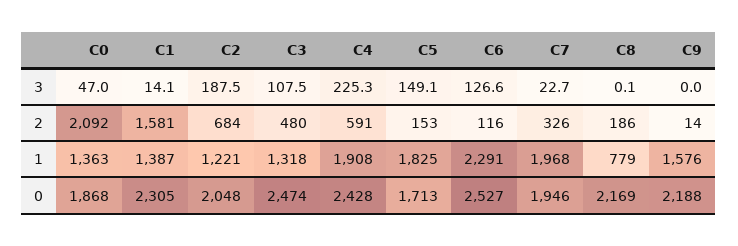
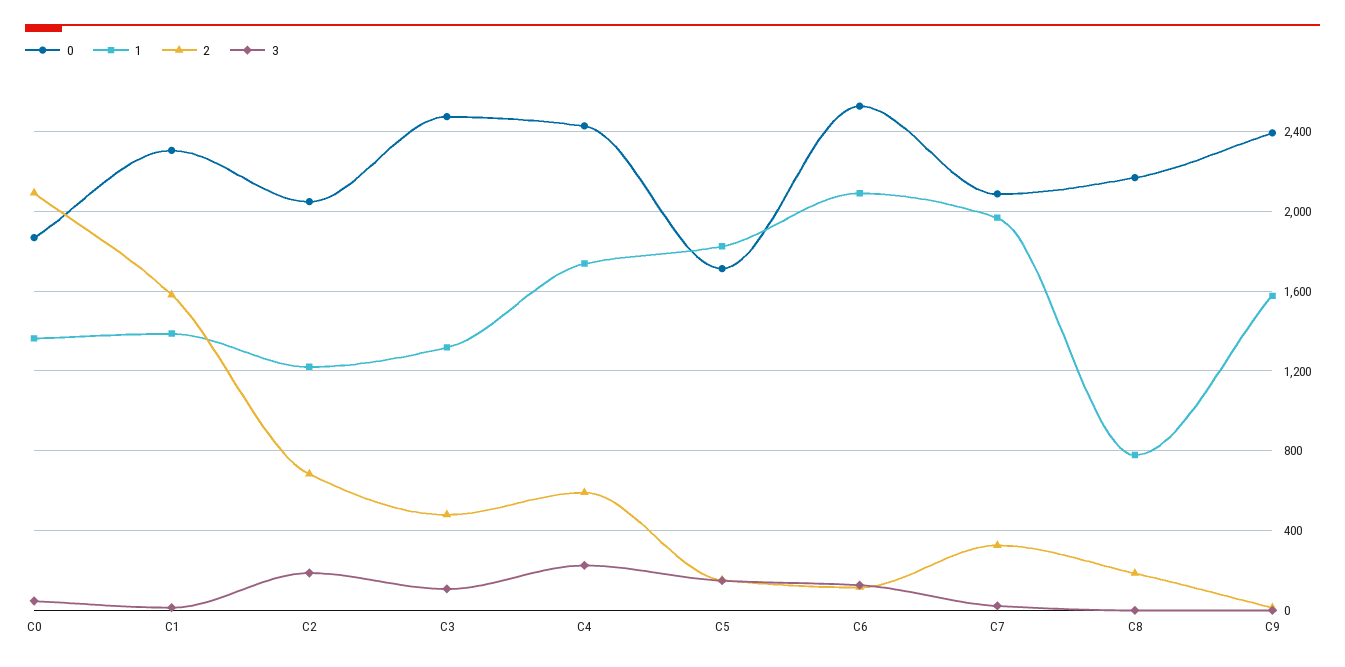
1, C4: 1908 -> 1750
1, C6: 2291 -> 2100
0, C7: 1946 -> 2100
0, C9: 2188 -> 2400

